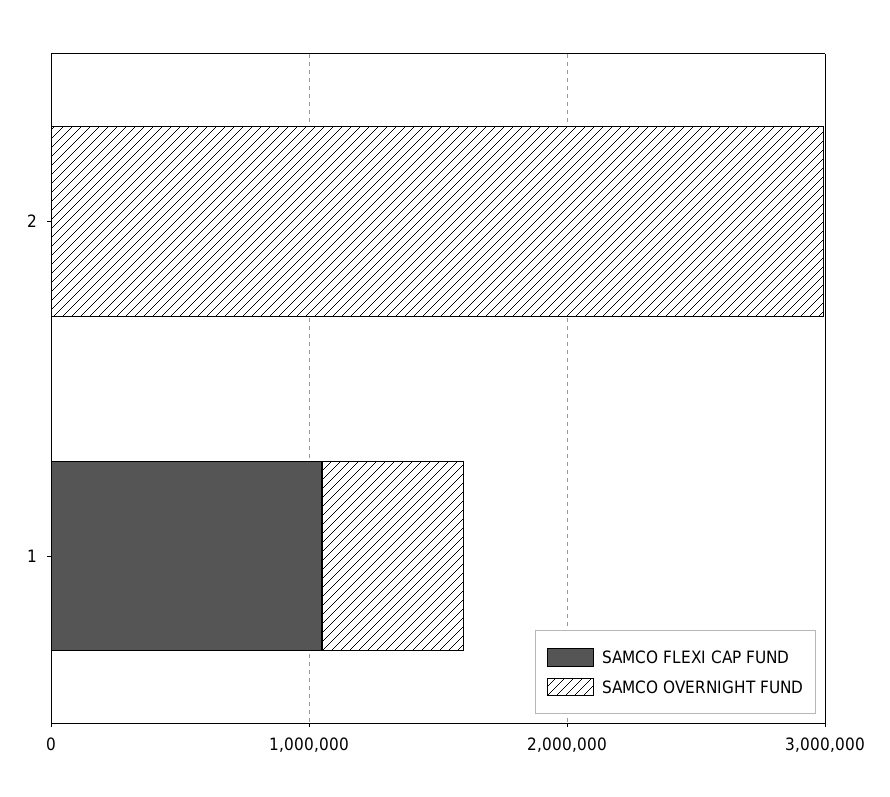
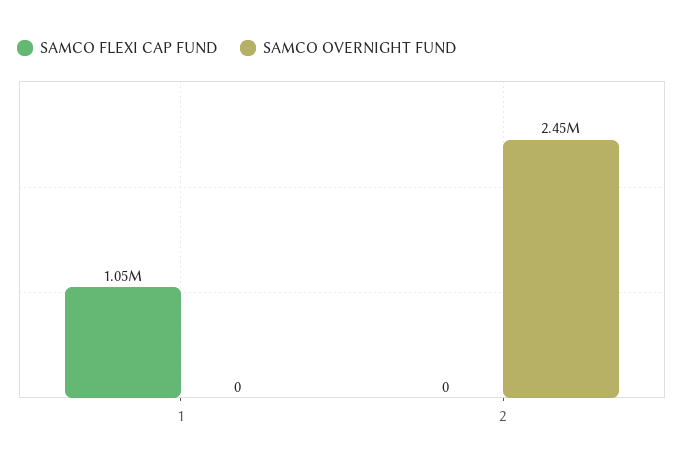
SAMCO OVERNIGHT FUND, 2: 3000000 -> 2450000
SAMCO OVERNIGHT FUND, 1: 600000 -> 0

